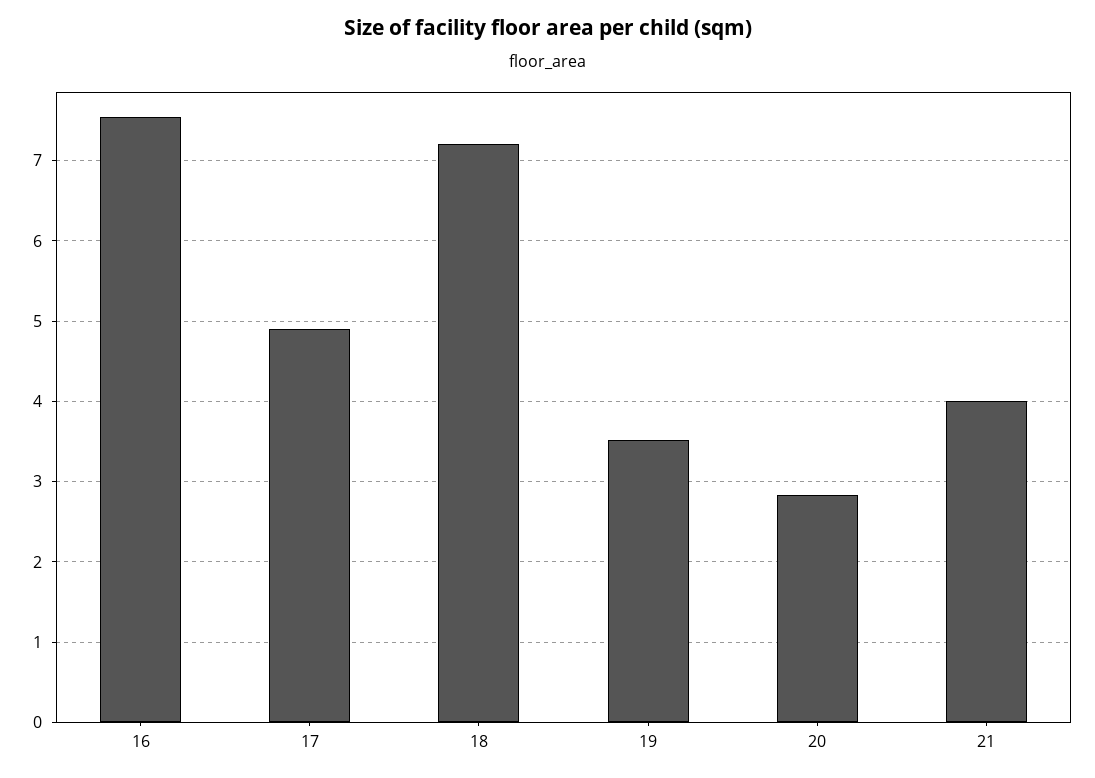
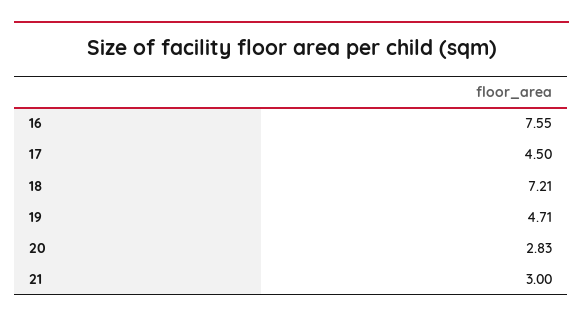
17: 4.9 -> 4.5
19: 3.5 -> 4.71
21: 4 -> 3

